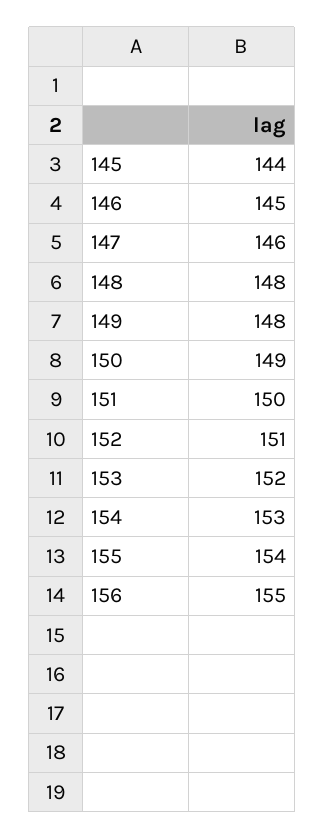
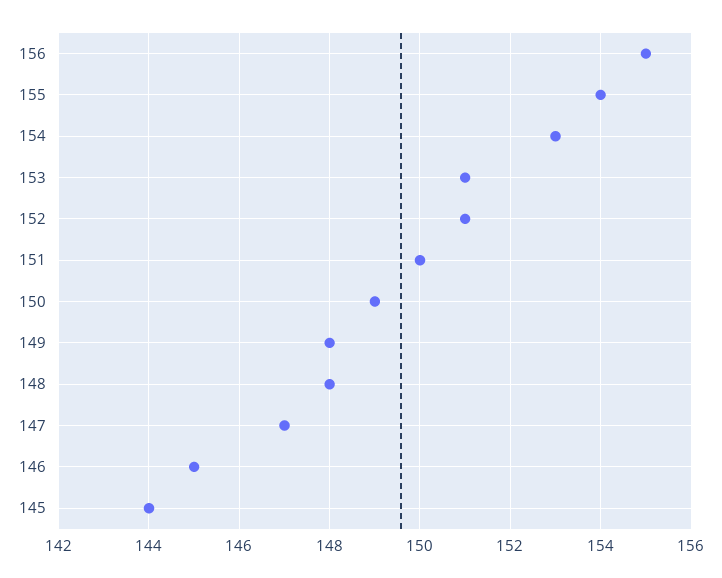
147: 146 -> 147
153: 152 -> 151

